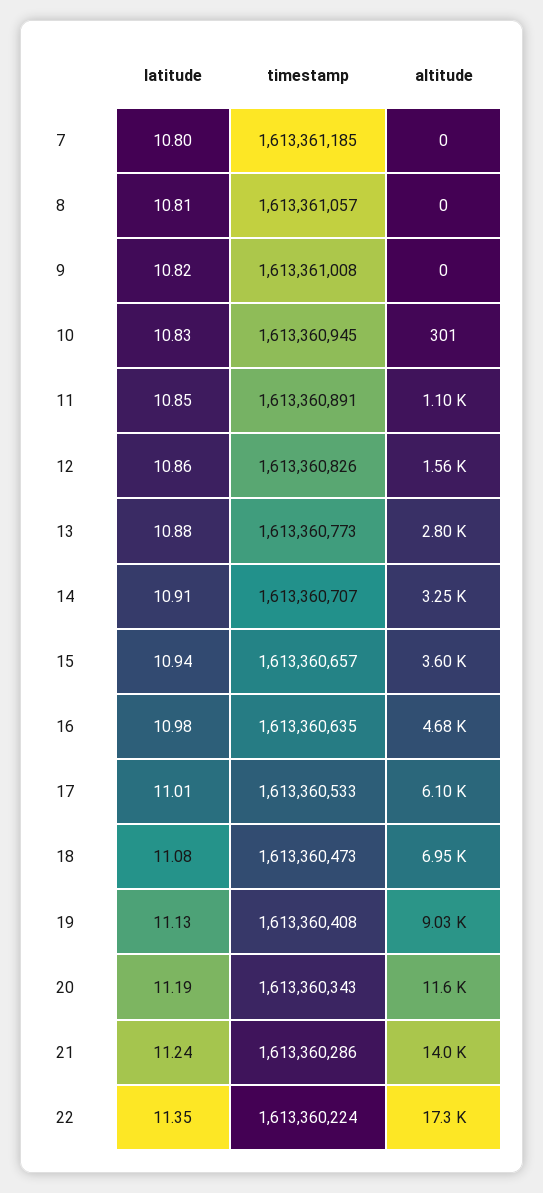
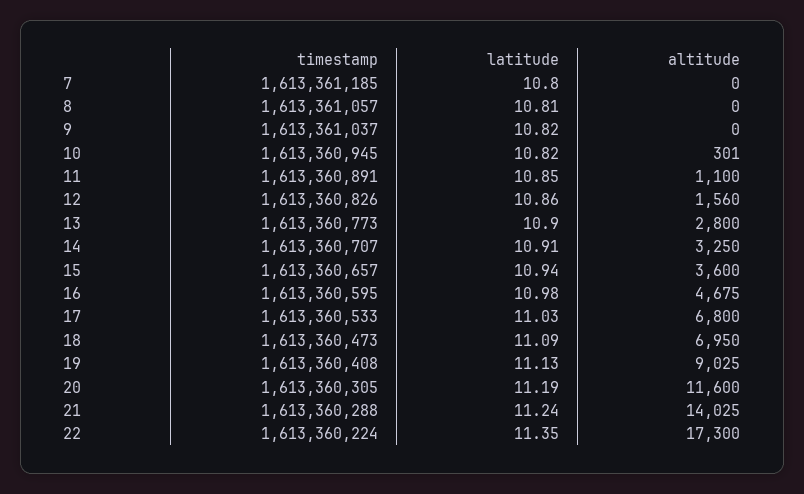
timestamp, 9: 1613361008 -> 1613361037
latitude, 10: 10.83 -> 10.82
latitude, 13: 10.88 -> 10.9
timestamp, 16: 1613360635 -> 1613360595
latitude, 17: 11.01 -> 11.03
altitude, 17: 6100 -> 6800
latitude, 18: 11.08 -> 11.09
timestamp, 20: 1613360343 -> 1613360305
timestamp, 21: 1613360286 -> 1613360288

